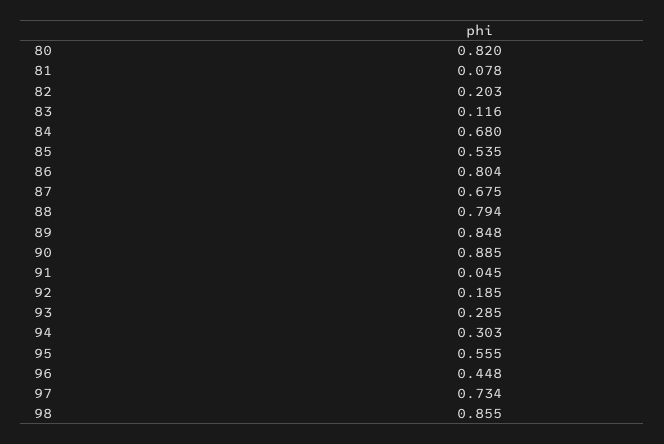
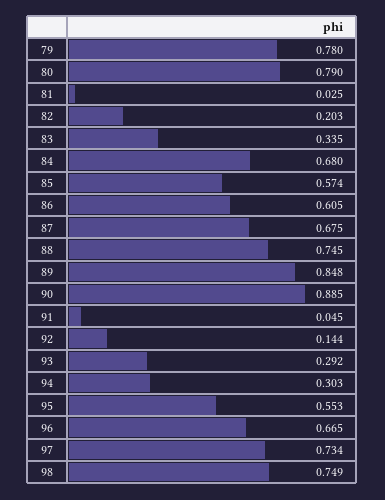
80: 0.82 -> 0.79
81: 0.078 -> 0.025
83: 0.116 -> 0.335
85: 0.535 -> 0.574
86: 0.804 -> 0.605
88: 0.794 -> 0.745
92: 0.185 -> 0.144
93: 0.285 -> 0.292
95: 0.555 -> 0.553
96: 0.448 -> 0.665
98: 0.855 -> 0.749
79: none -> 0.78

